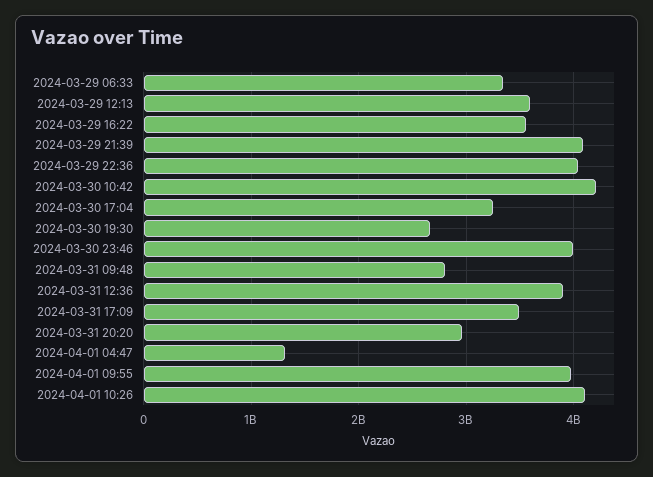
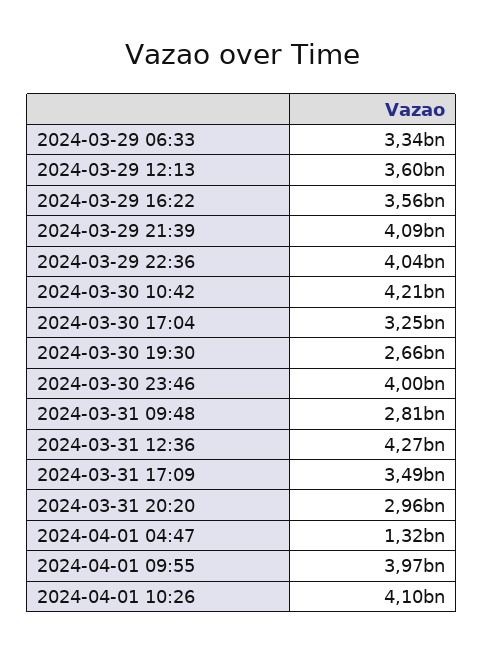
2024-03-31 12:36: 3900000000 -> 4270000000

